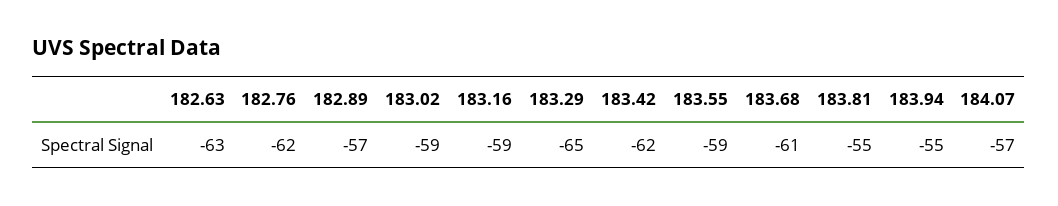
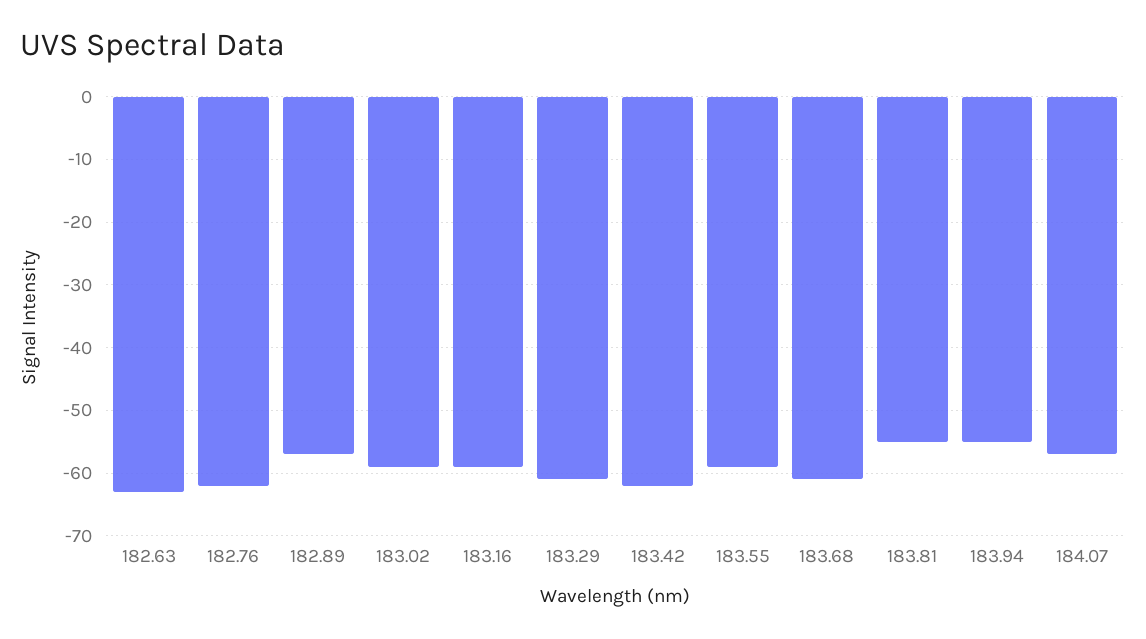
183.29: -65 -> -61

